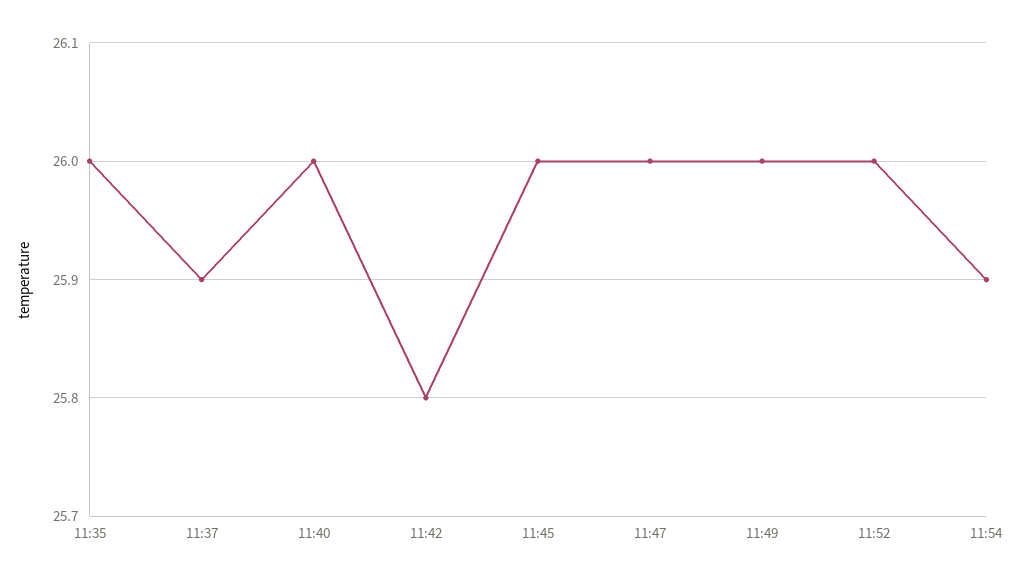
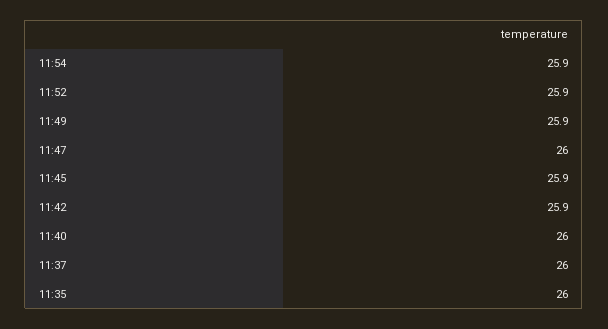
11:37: 25.9 -> 26
11:42: 25.8 -> 25.9
11:45: 26 -> 25.9
11:49: 26 -> 25.9
11:52: 26 -> 25.9

